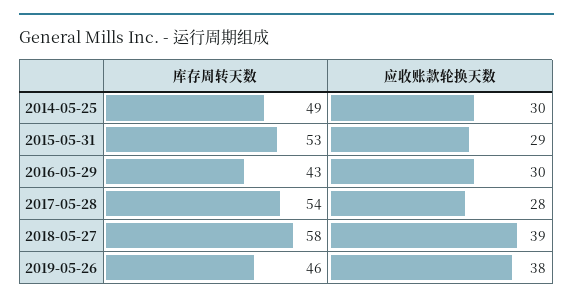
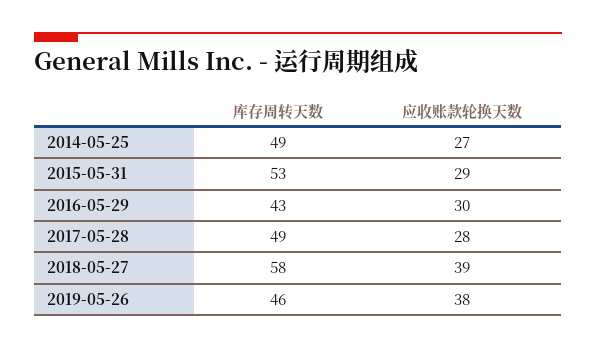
应收账款轮换天数, 2014-05-25: 30 -> 27
库存周转天数, 2017-05-28: 54 -> 49

